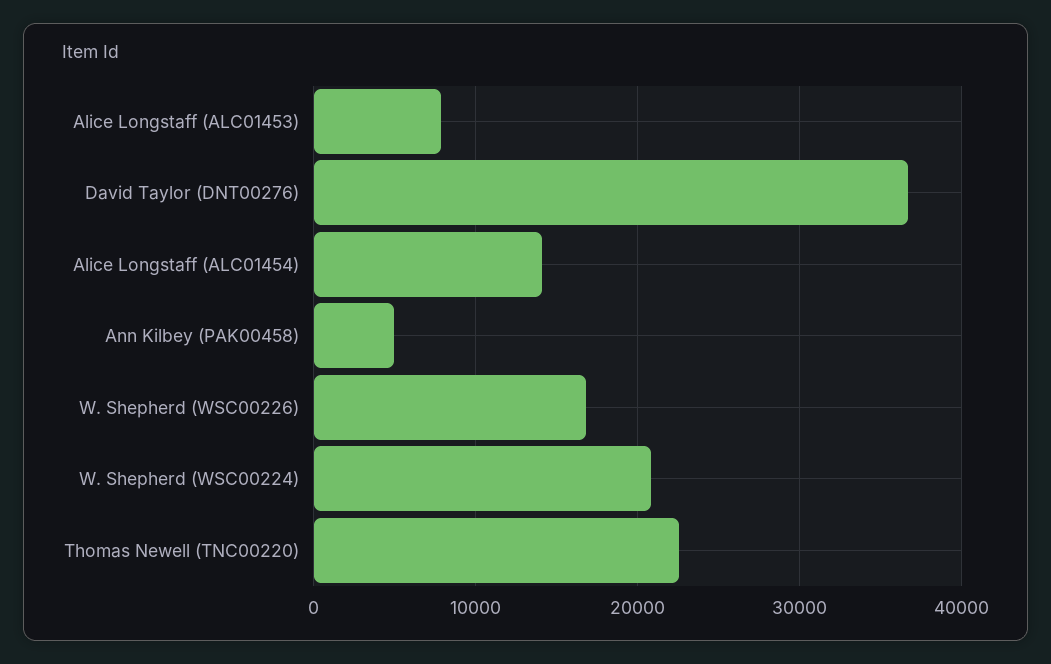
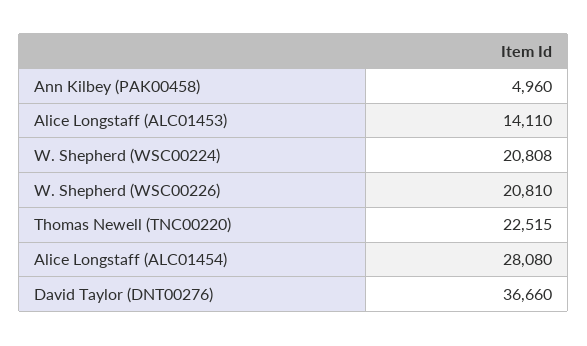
Alice Longstaff (ALC01453): 8000 -> 14110
Alice Longstaff (ALC01454): 14000 -> 28080
W. Shepherd (WSC00226): 17000 -> 20810

